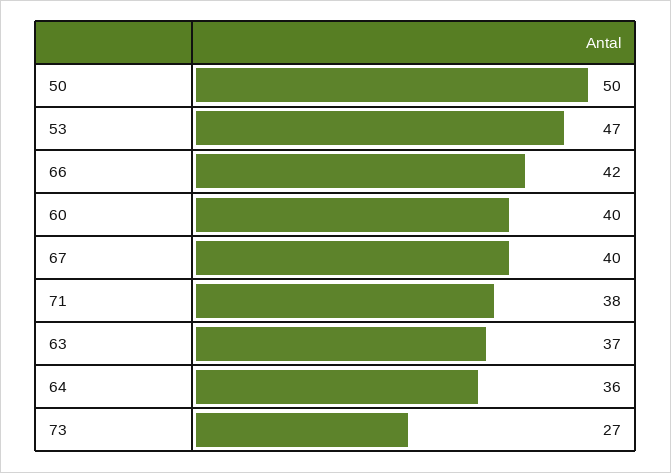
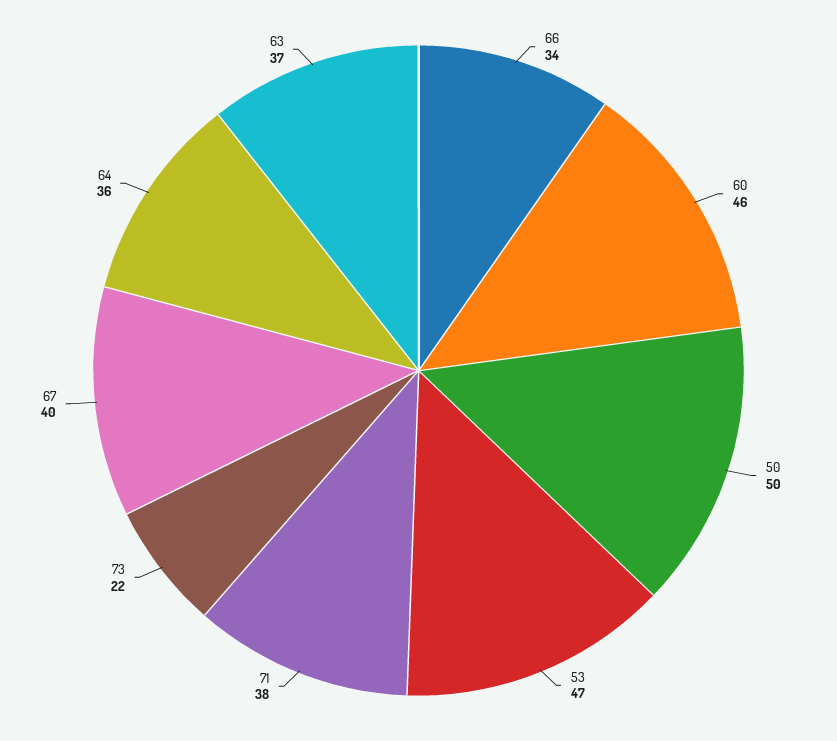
66: 42 -> 34
60: 40 -> 46
73: 27 -> 22

